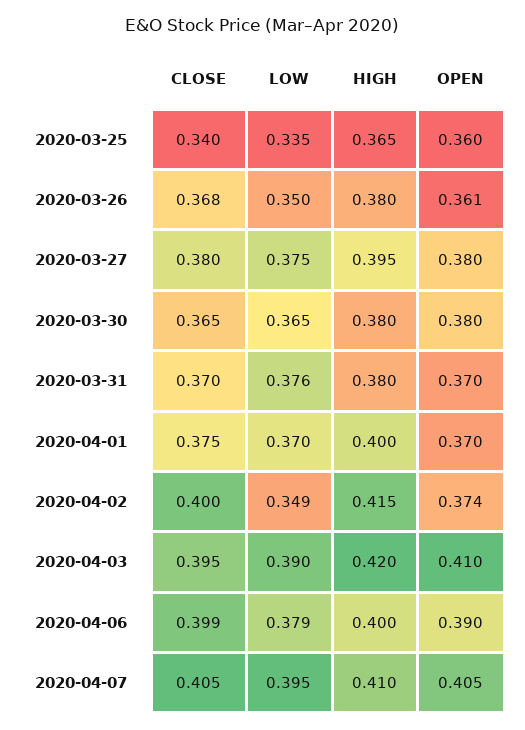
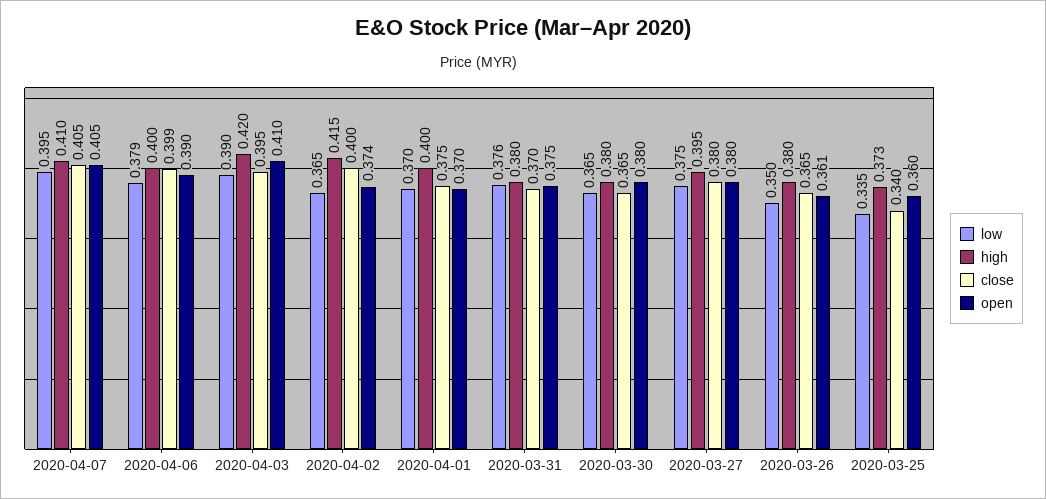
HIGH, 2020-03-25: 0.365 -> 0.373
CLOSE, 2020-03-26: 0.368 -> 0.365
OPEN, 2020-03-31: 0.37 -> 0.375
LOW, 2020-04-02: 0.349 -> 0.365

